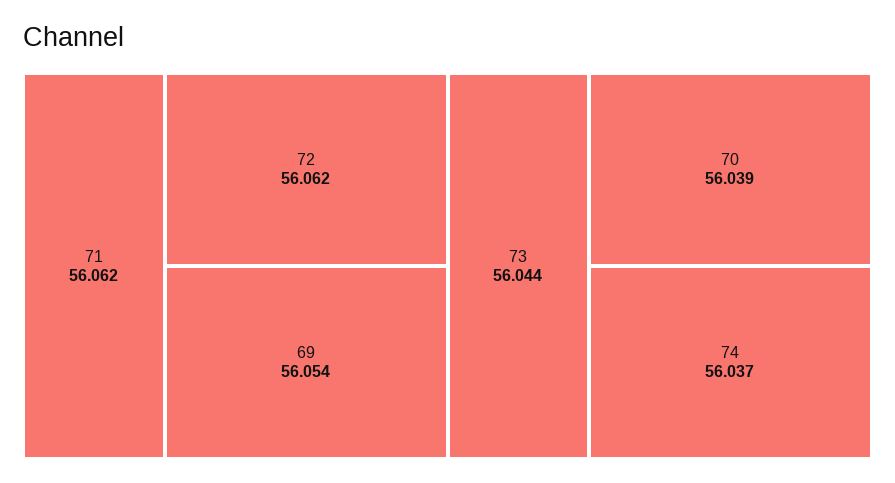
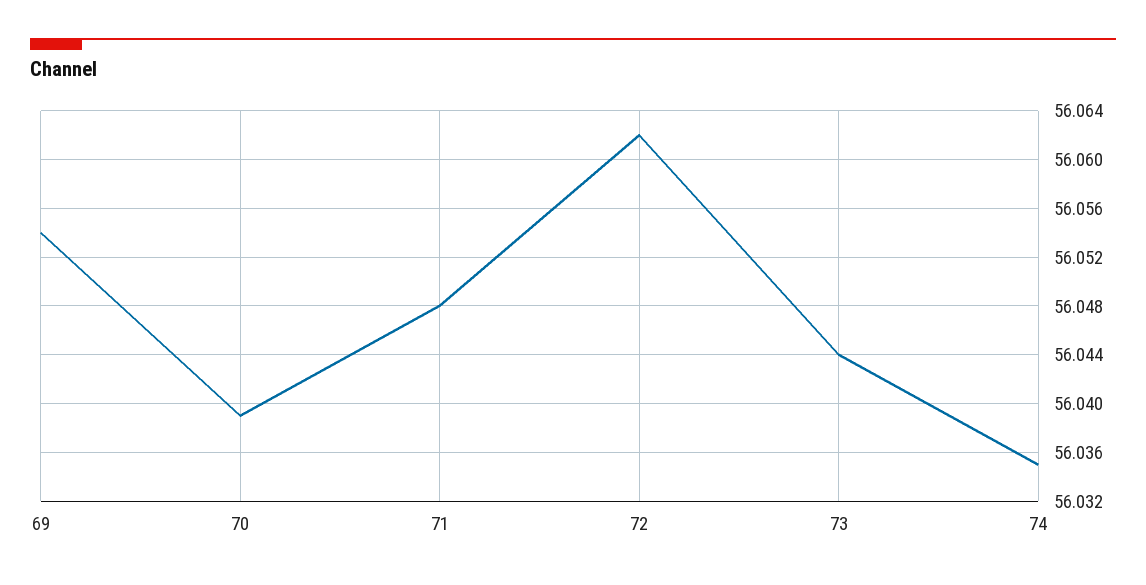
71: 56.062 -> 56.048
74: 56.037 -> 56.035

